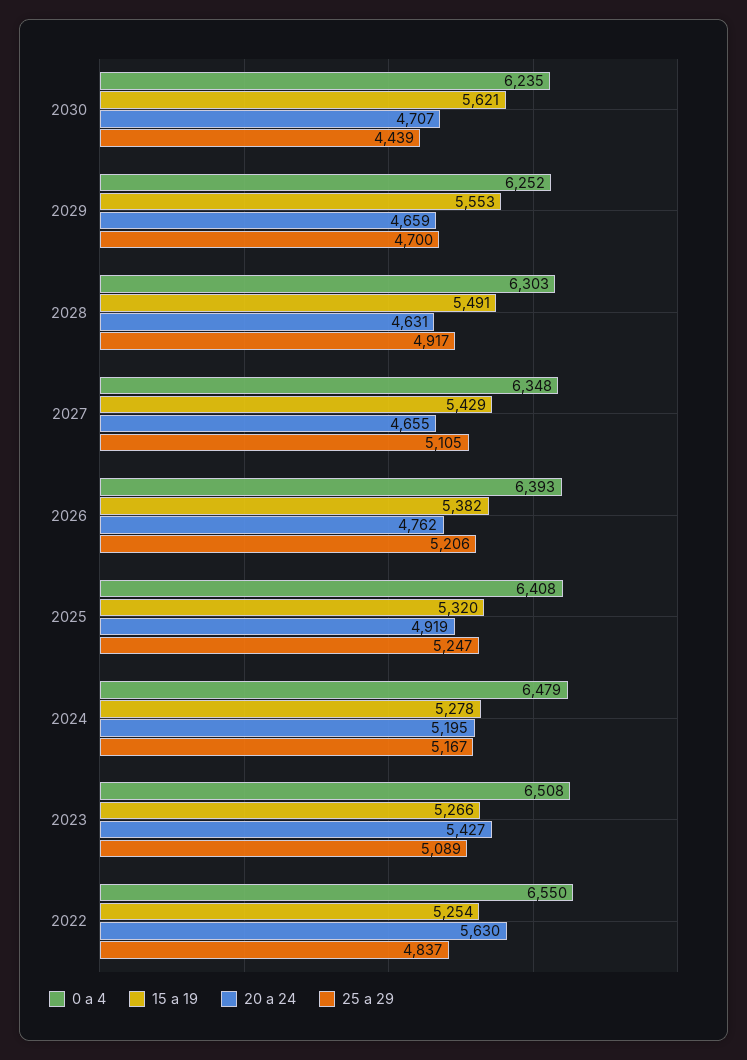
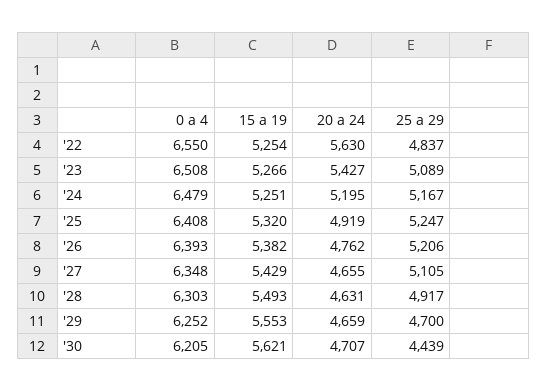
0 a 4, 2030: 6235 -> 6205
15 a 19, 2028: 5491 -> 5493
15 a 19, 2024: 5278 -> 5251

